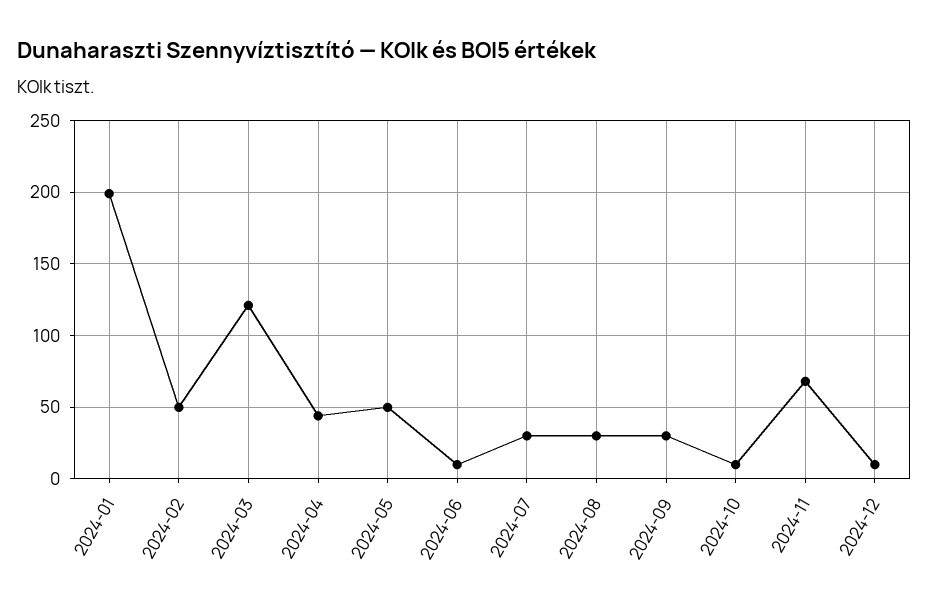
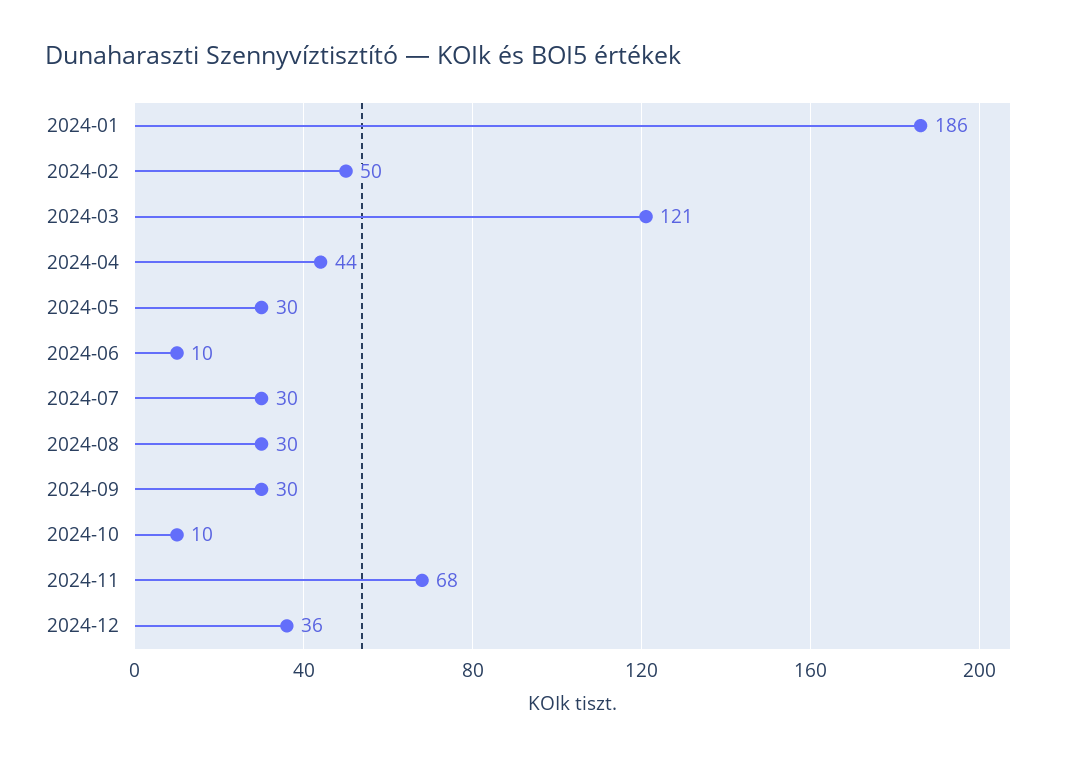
2024-01: 200 -> 186
2024-05: 50 -> 30
2024-12: 10 -> 36

